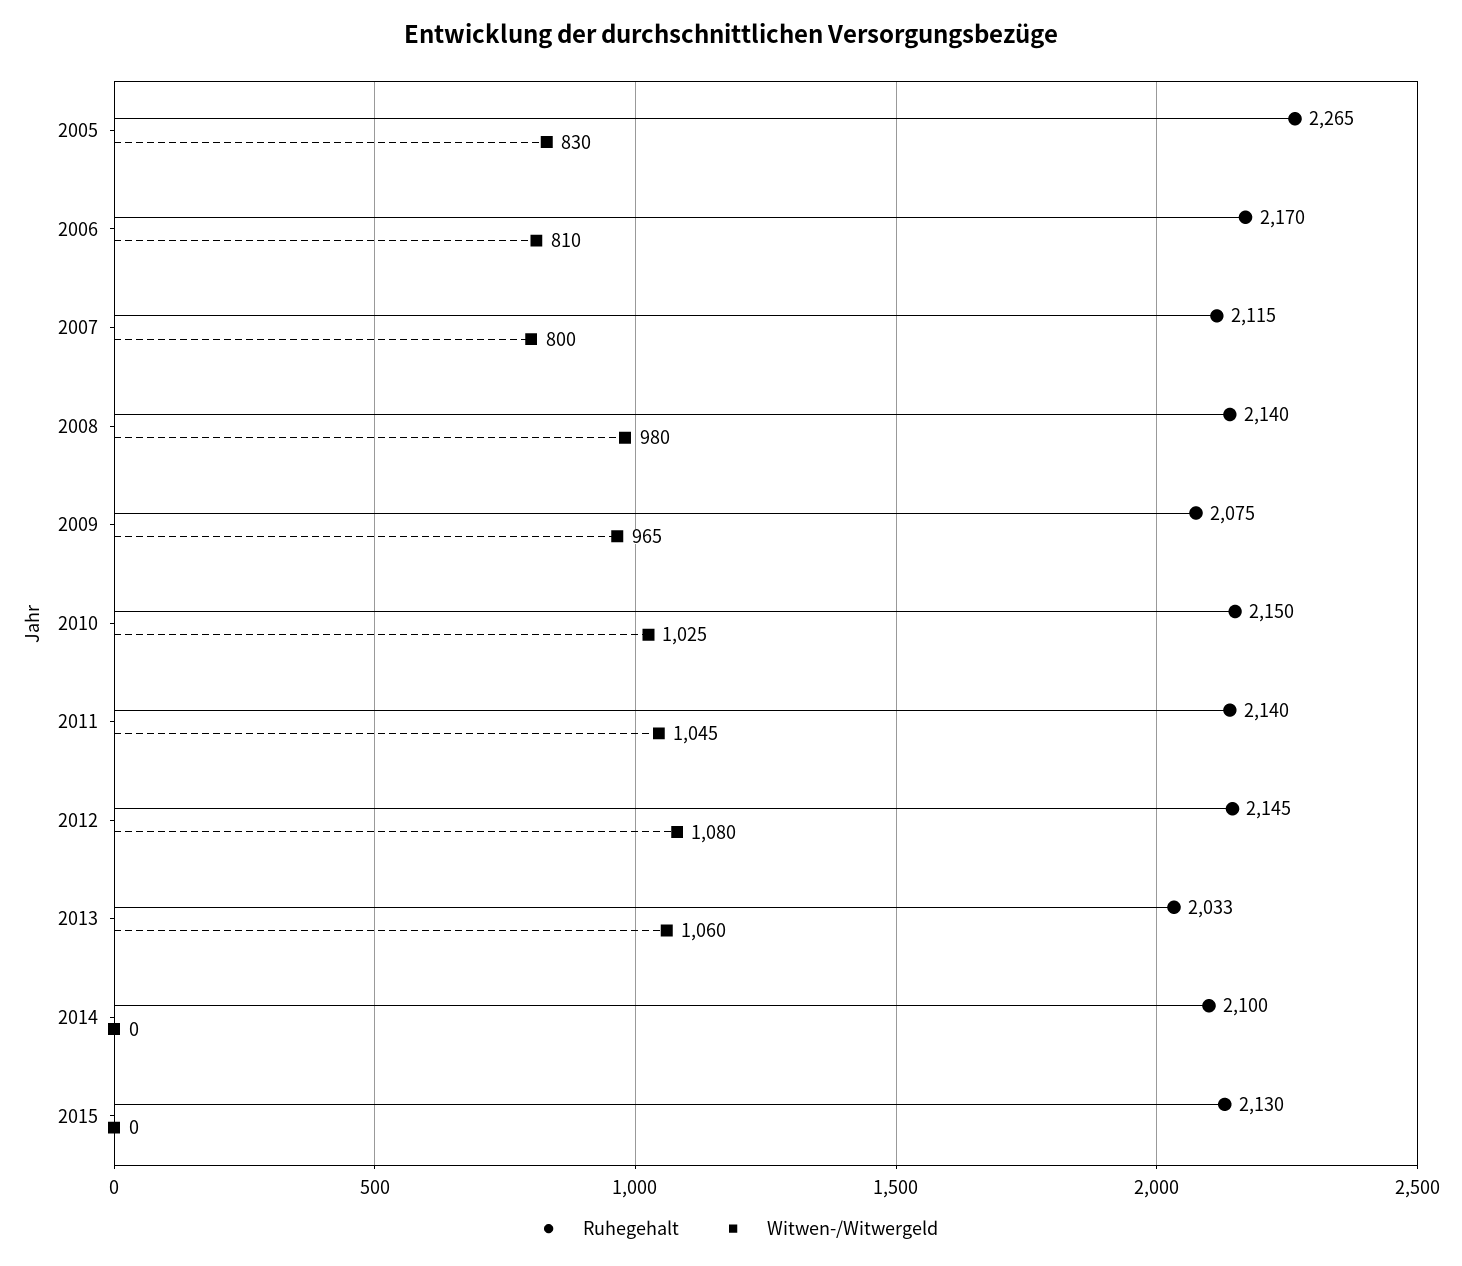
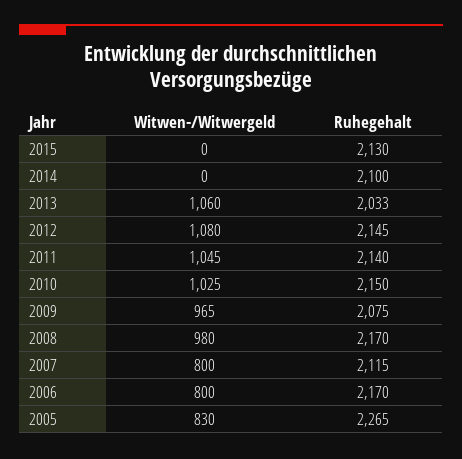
Witwen-/Witwergeld, 2006: 810 -> 800
Ruhegehalt, 2008: 2140 -> 2170

